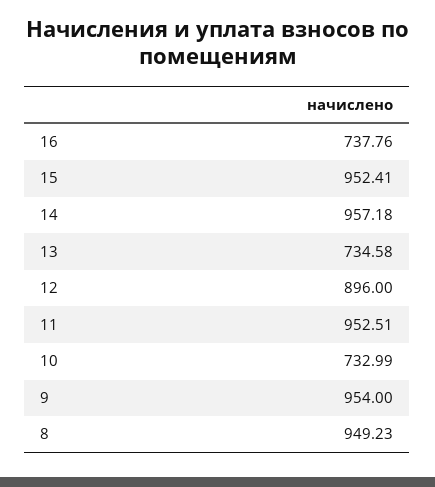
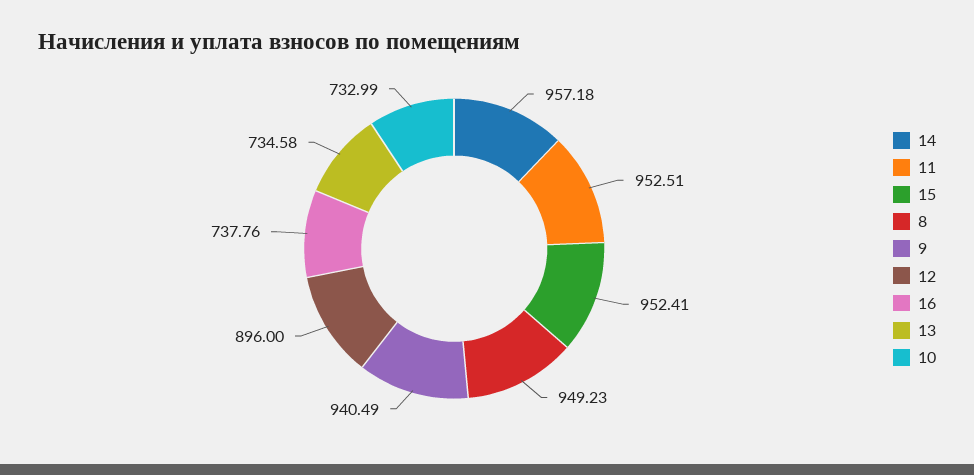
9: 954 -> 940.49

